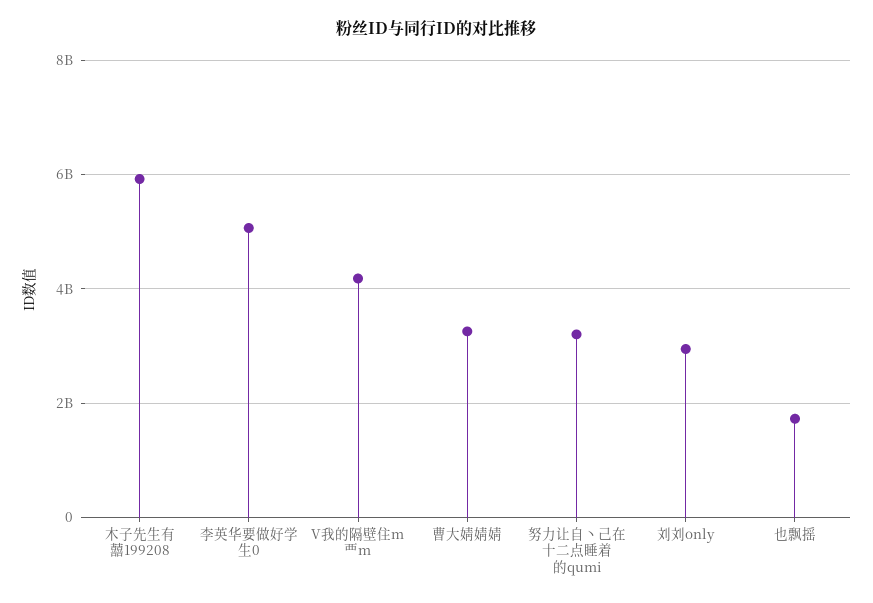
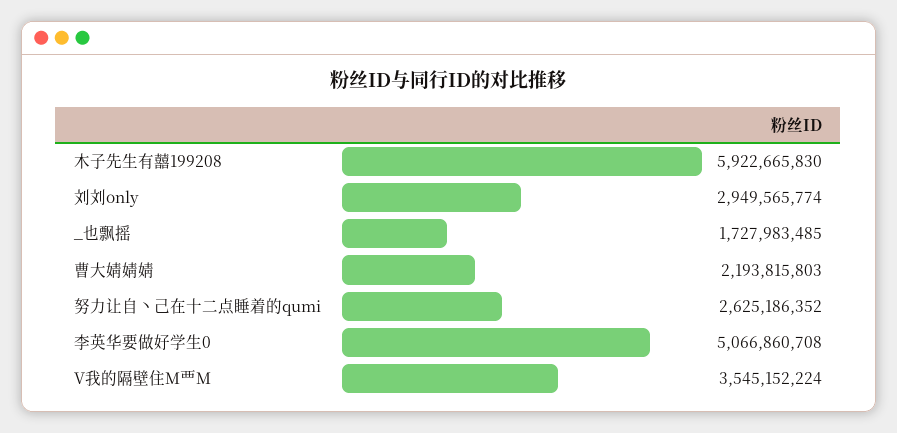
V我的隔壁住m覀m: 4200000000 -> 3545152224
曹大婧婧婧: 3200000000 -> 2193815803
努力让自丶己在十二点睡着的qumi: 3200000000 -> 2625186352

